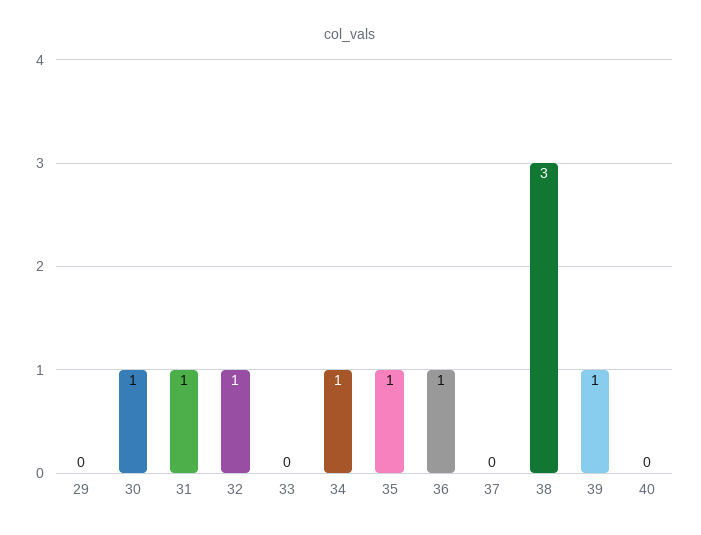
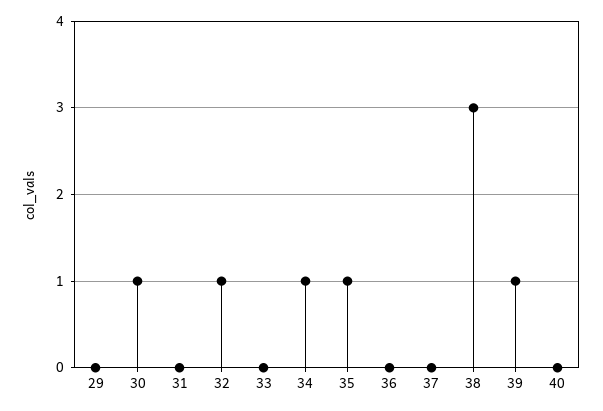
31: 1 -> 0
36: 1 -> 0

